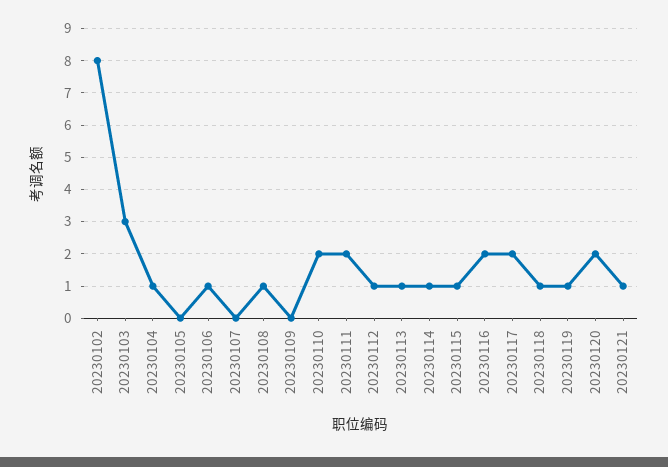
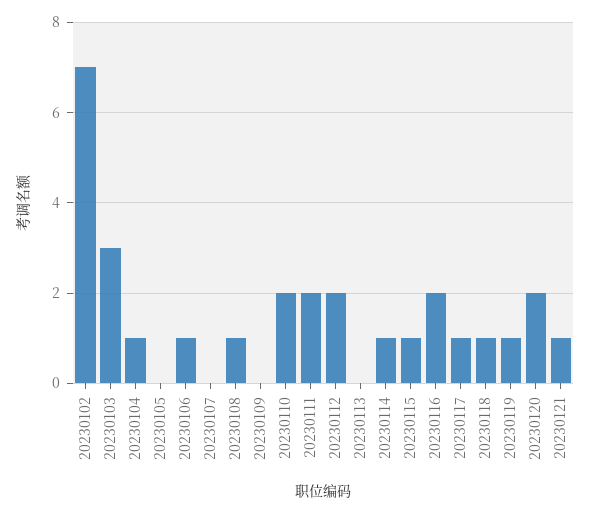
20230102: 8 -> 7
20230112: 1 -> 2
20230113: 1 -> 0
20230117: 2 -> 1

